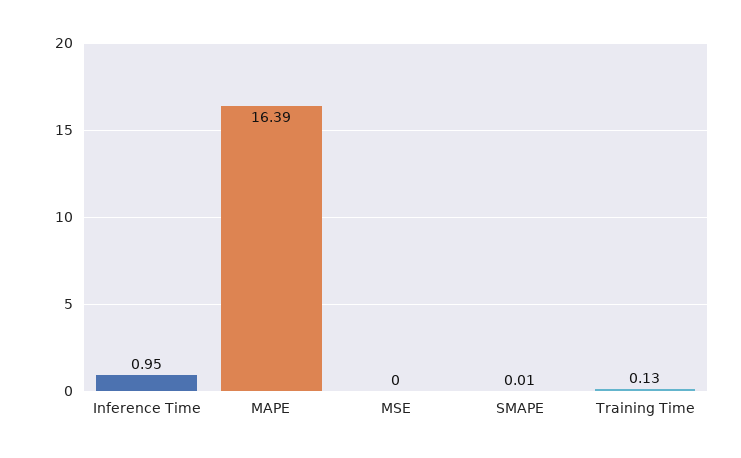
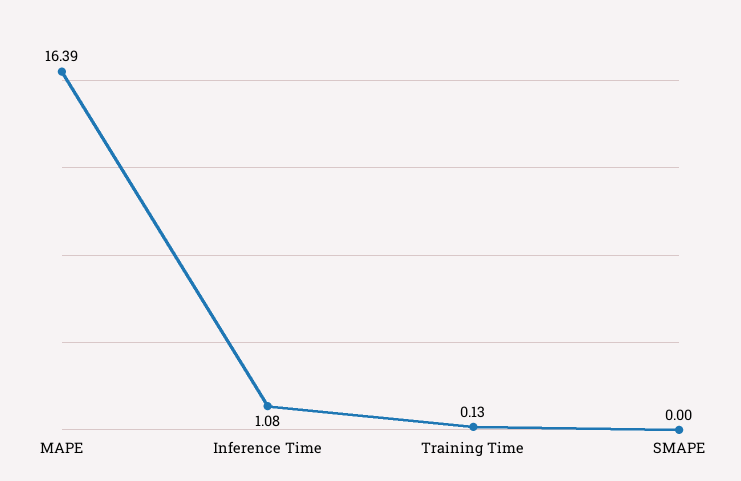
Inference Time: 0.95 -> 1.08
MSE: 0 -> none
SMAPE: 0.01 -> 0

